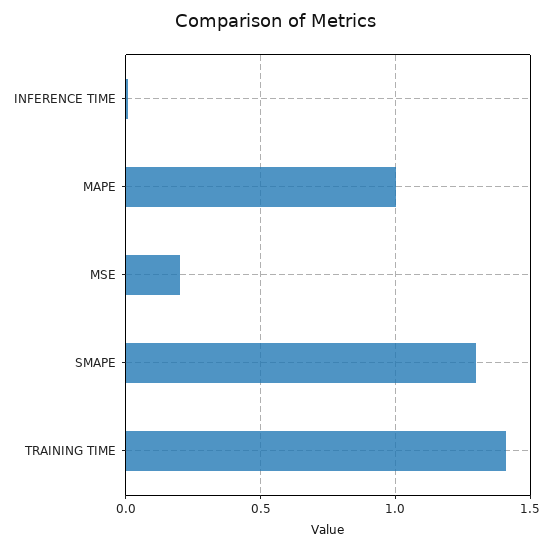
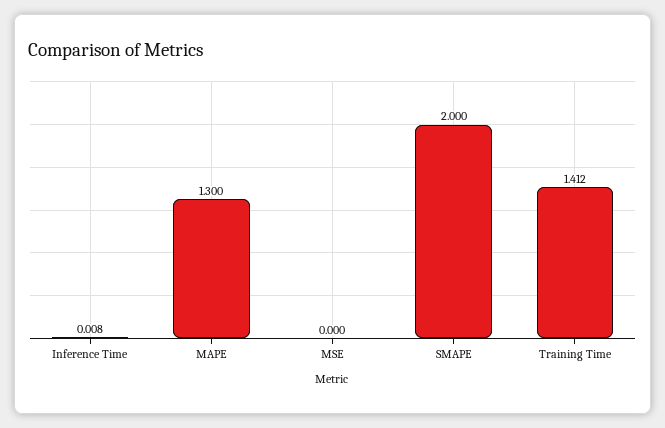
MAPE: 1 -> 1.3
MSE: 0.2 -> 0
SMAPE: 1.3 -> 2

